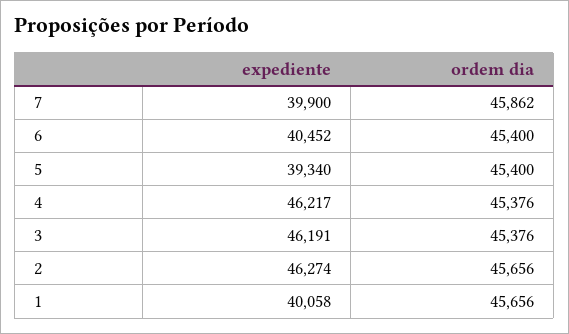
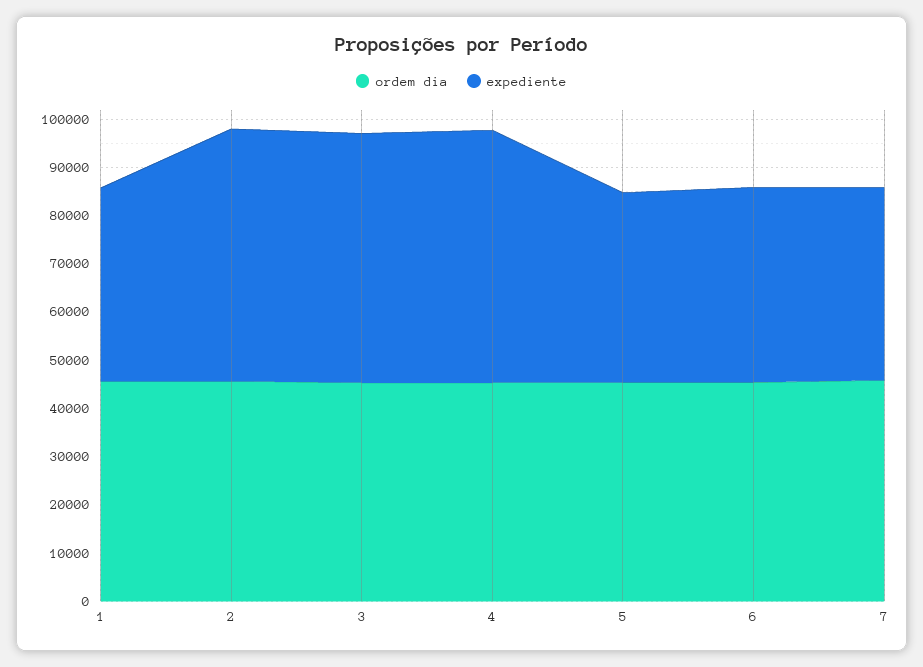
expediente, 4: 46217 -> 52000
expediente, 3: 46191 -> 52000
expediente, 2: 46274 -> 52000

